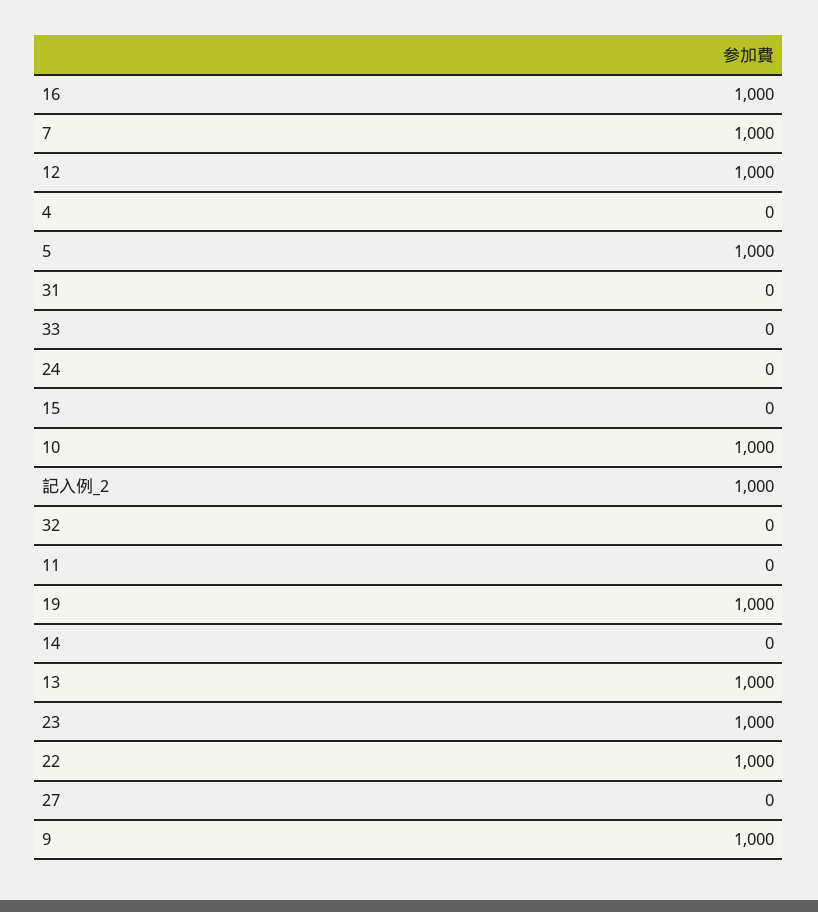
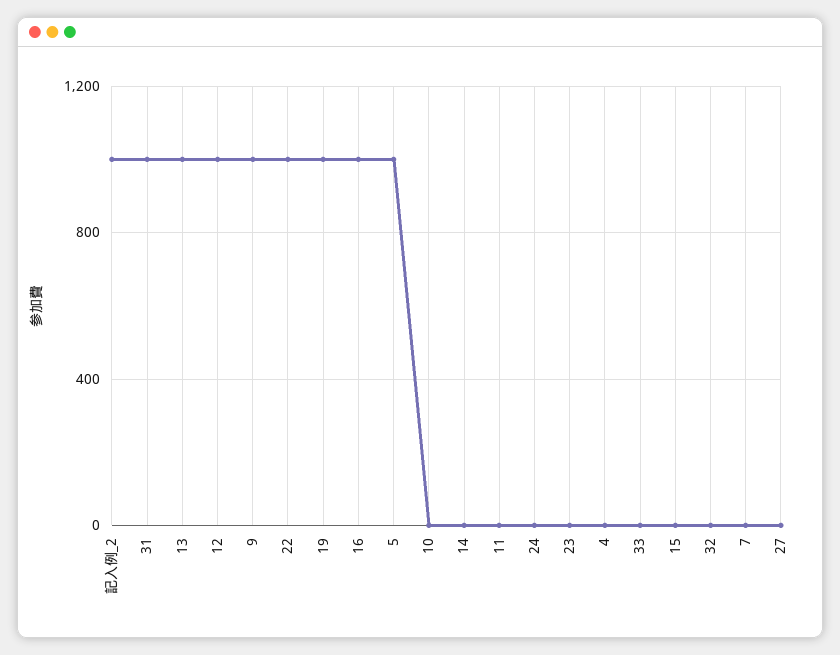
7: 1000 -> 0
31: 0 -> 1000
10: 1000 -> 0
23: 1000 -> 0

